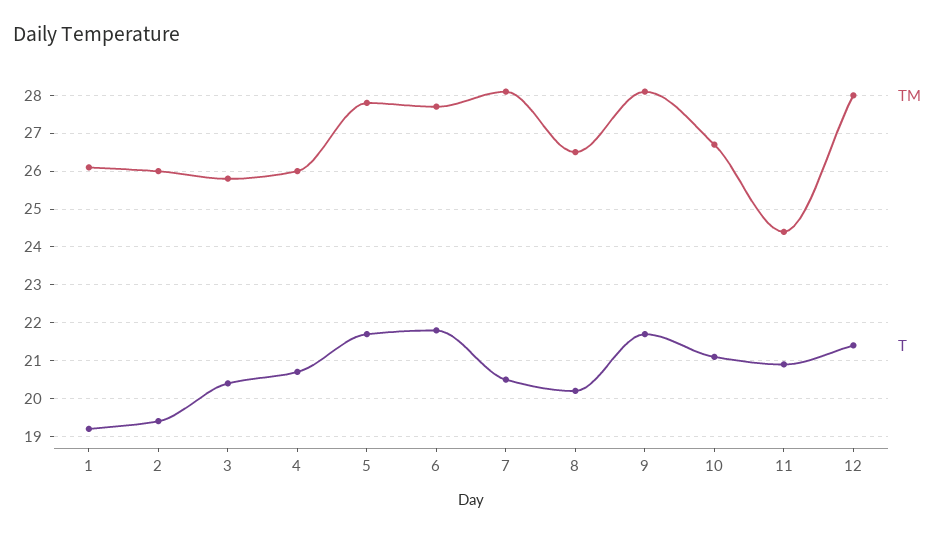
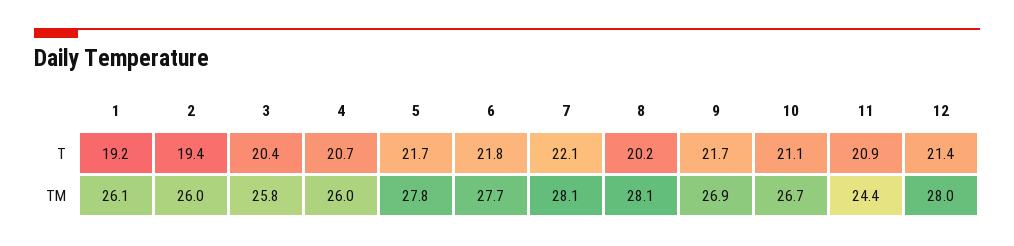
T, 7: 20.5 -> 22.1
TM, 8: 26.5 -> 28.1
TM, 9: 28 -> 26.9

